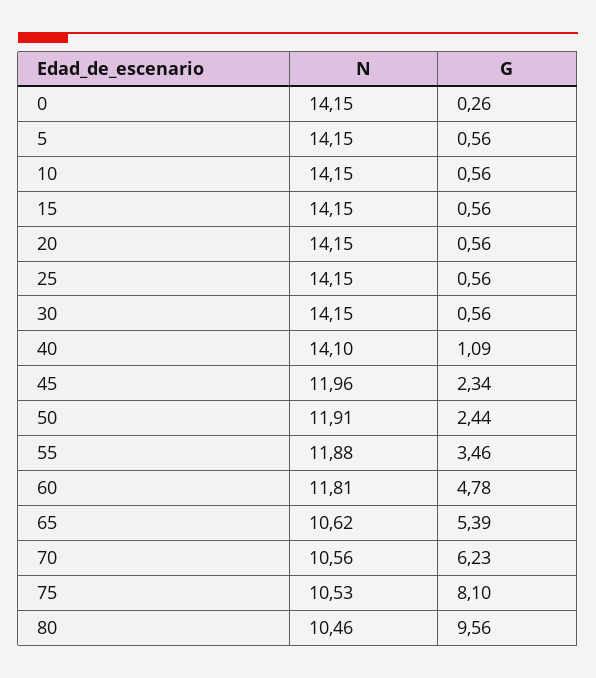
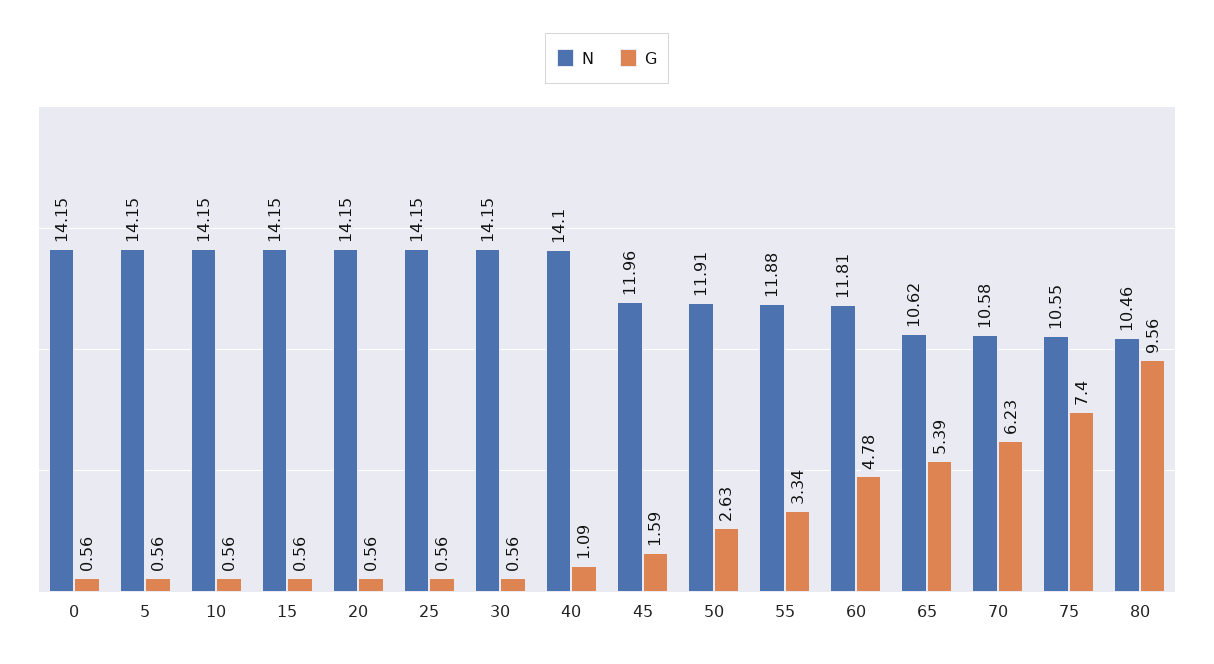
G, 0: 0.26 -> 0.56
G, 45: 2.34 -> 1.59
G, 50: 2.44 -> 2.63
G, 55: 3.46 -> 3.34
N, 70: 10.56 -> 10.58
N, 75: 10.53 -> 10.55
G, 75: 8.1 -> 7.4

